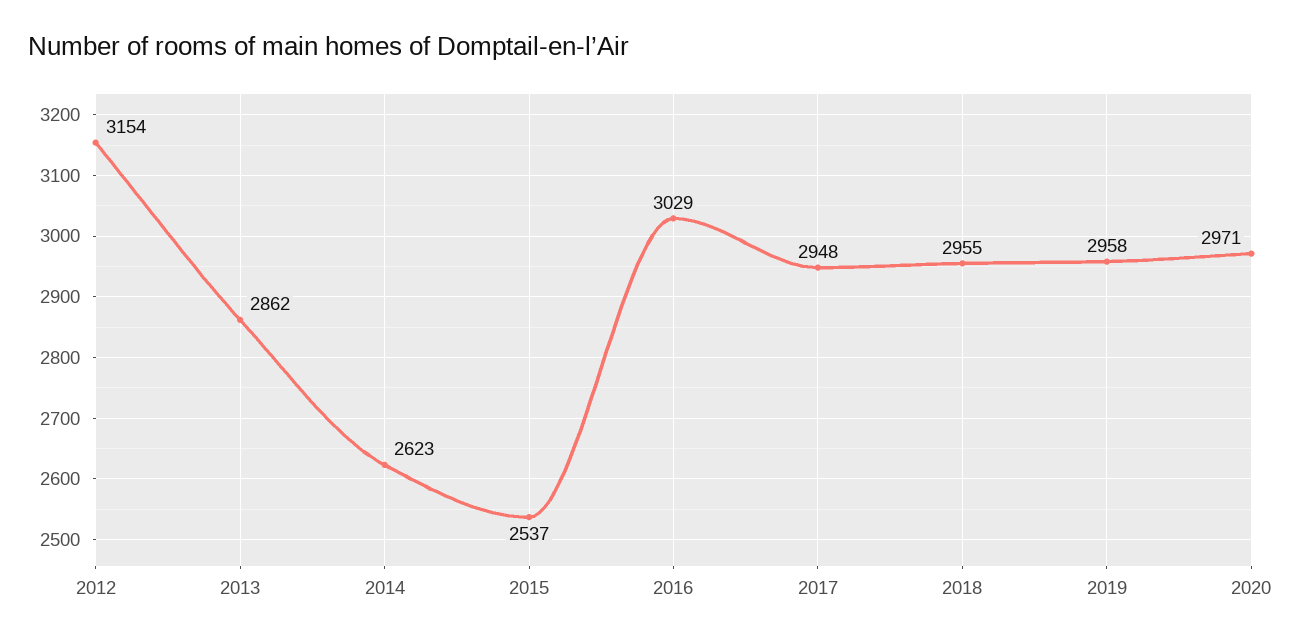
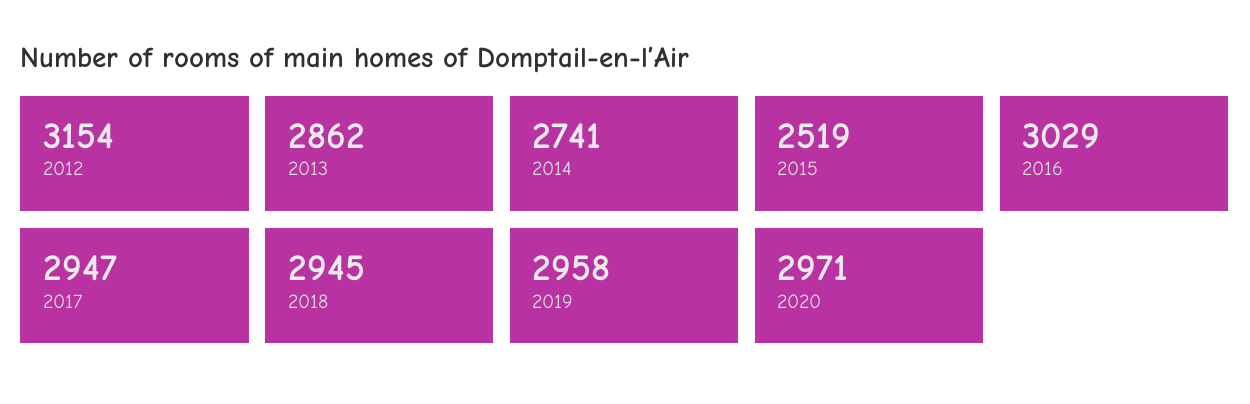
2014: 2623 -> 2741
2015: 2537 -> 2519
2017: 2948 -> 2947
2018: 2955 -> 2945

